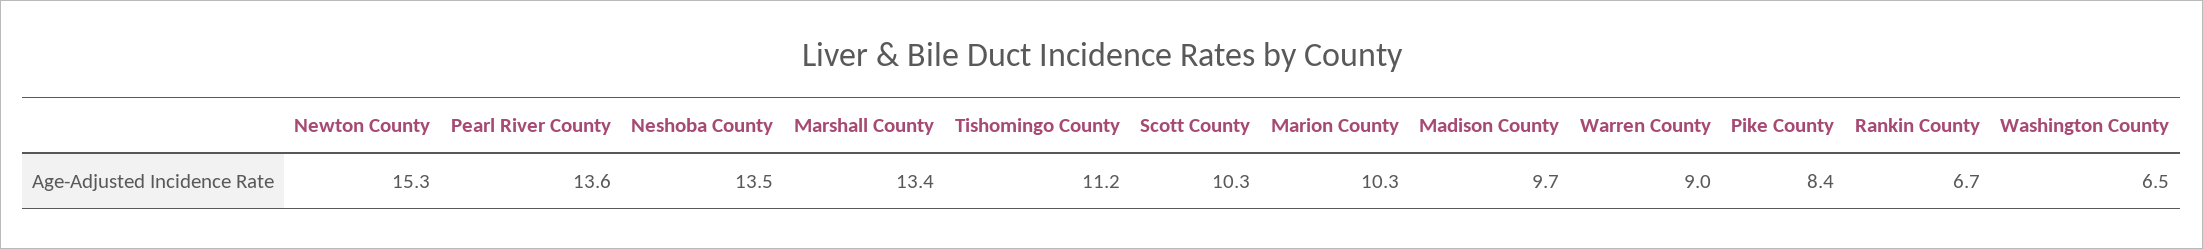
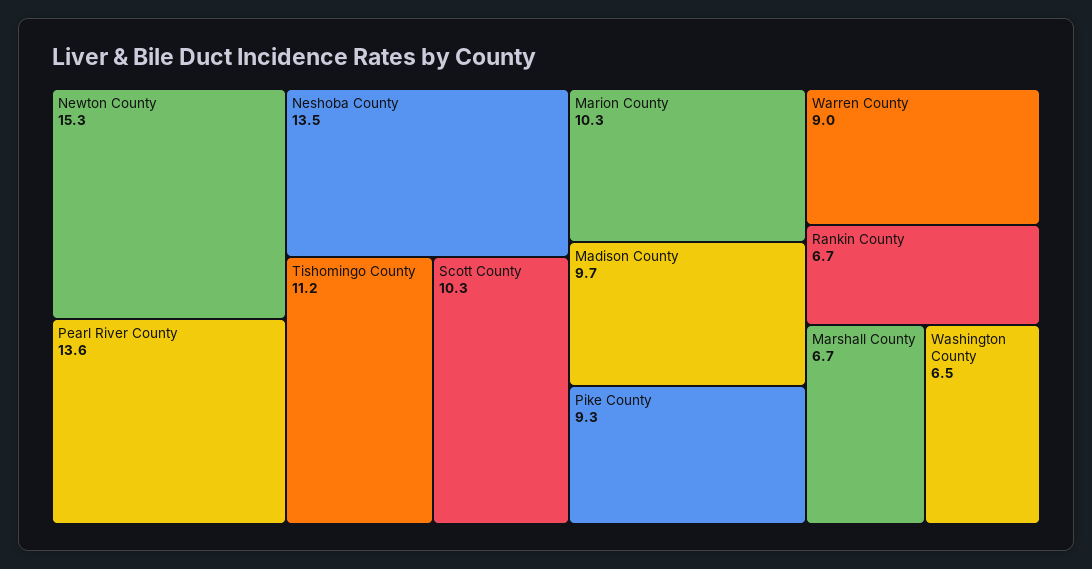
Marshall County: 13.4 -> 6.7
Pike County: 8.4 -> 9.3

